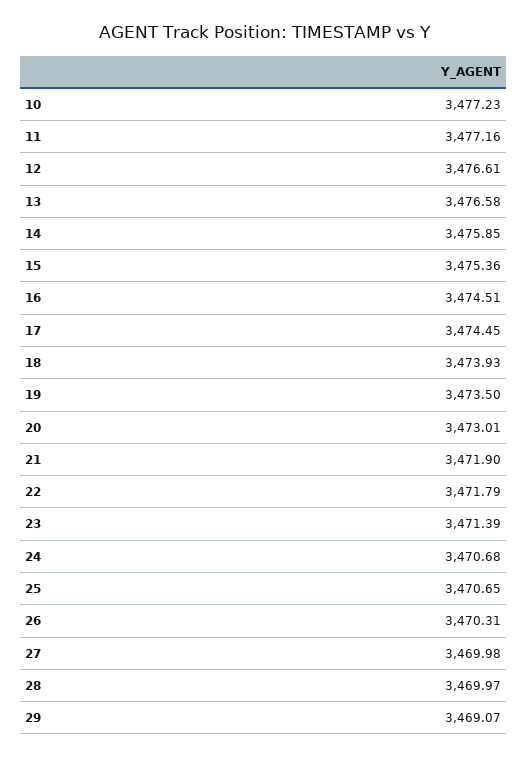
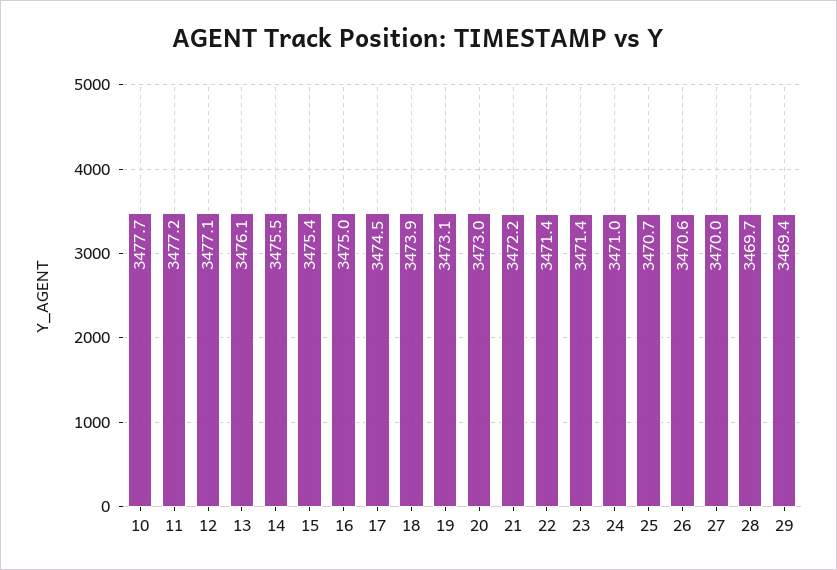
10: 3477.23 -> 3477.7
12: 3476.61 -> 3477.1
13: 3476.58 -> 3476.1
14: 3475.85 -> 3475.5
16: 3474.51 -> 3475
19: 3473.5 -> 3473.1
21: 3471.9 -> 3472.2
22: 3471.79 -> 3471.4
24: 3470.68 -> 3471
26: 3470.31 -> 3470.6
28: 3469.97 -> 3469.7
29: 3469.07 -> 3469.4

